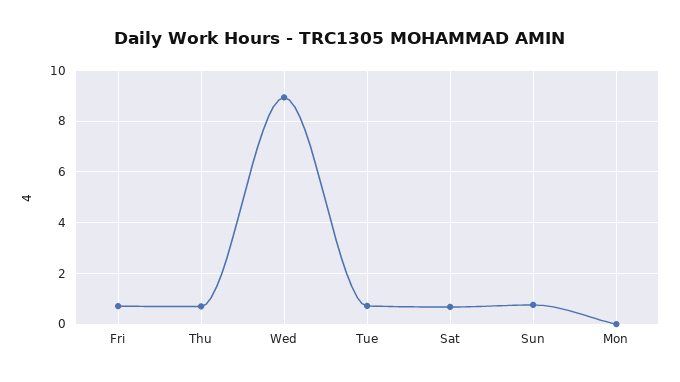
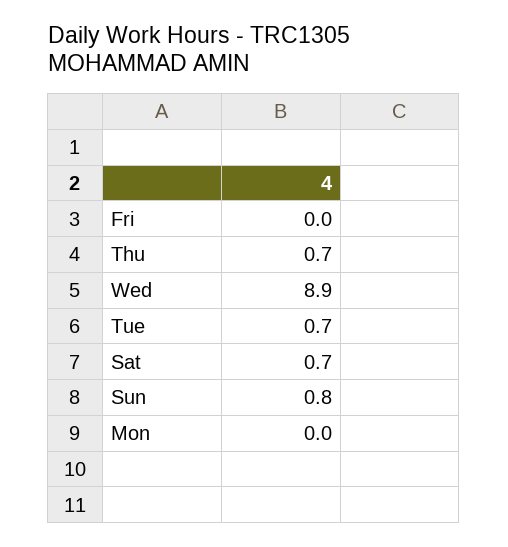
Fri: 0.75 -> 0

